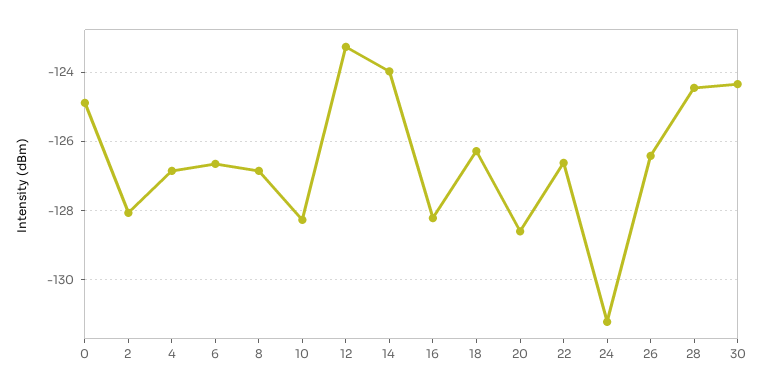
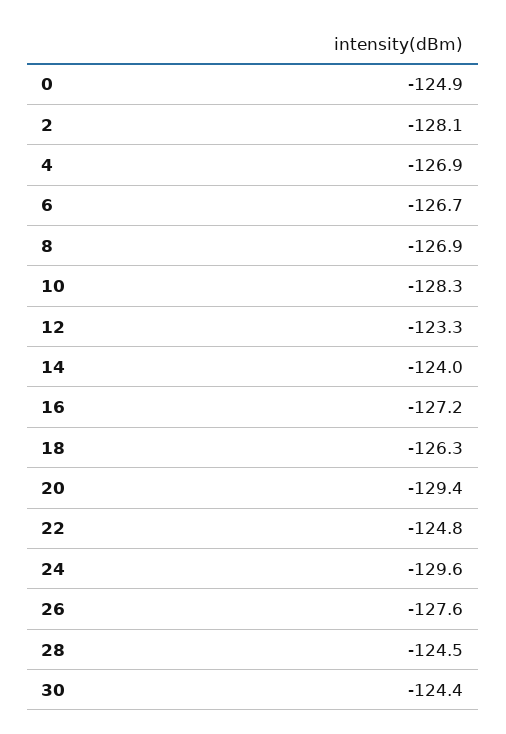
16: -128.2 -> -127.2
20: -128.6 -> -129.4
22: -126.6 -> -124.8
24: -131.2 -> -129.6
26: -126.4 -> -127.6

